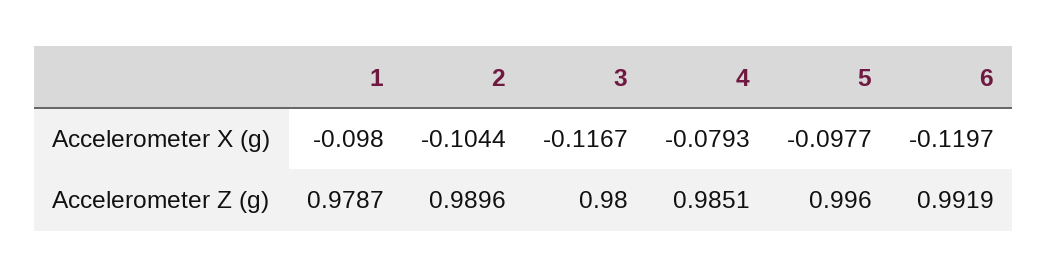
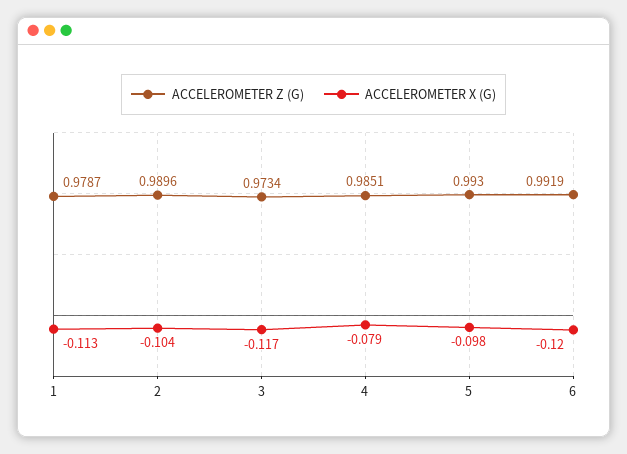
Accelerometer X (g), 1: -0.098 -> -0.113
Accelerometer Z (g), 3: 0.98 -> 0.9734
Accelerometer Z (g), 5: 0.996 -> 0.993

